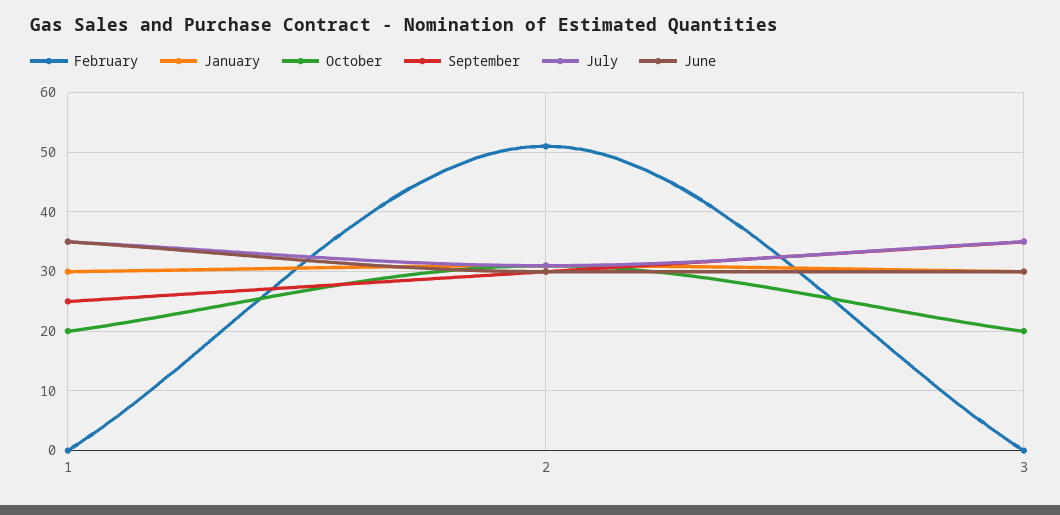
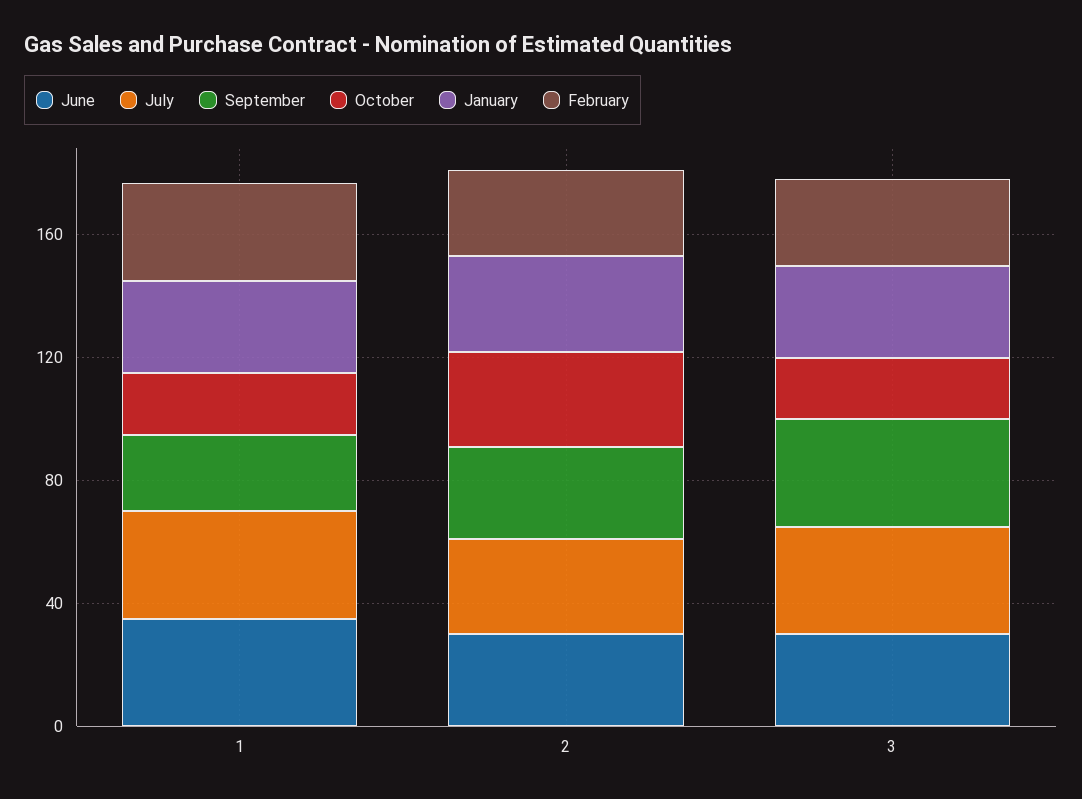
February, 1: 0 -> 30
February, 2: 50 -> 30
February, 3: 0 -> 30

